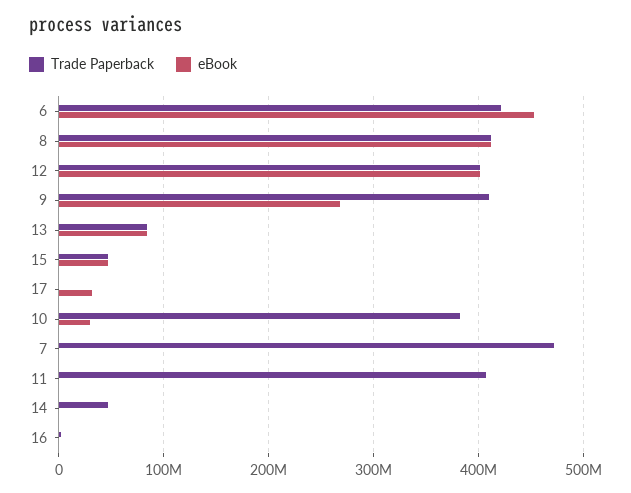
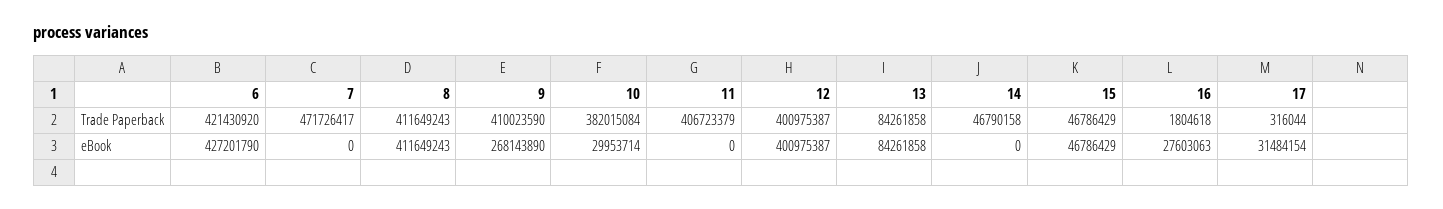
eBook, 6: 450000000 -> 427201790
eBook, 16: 0 -> 27603063

